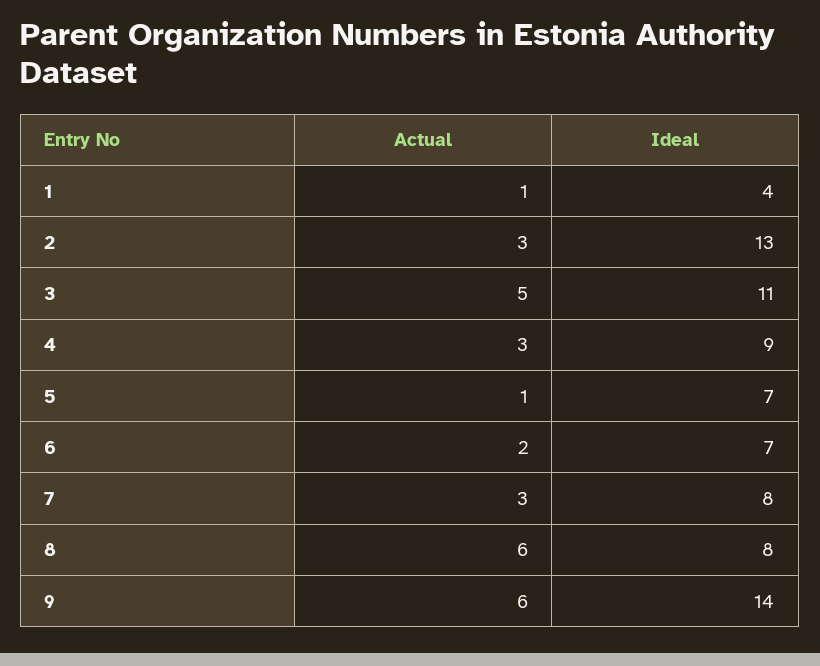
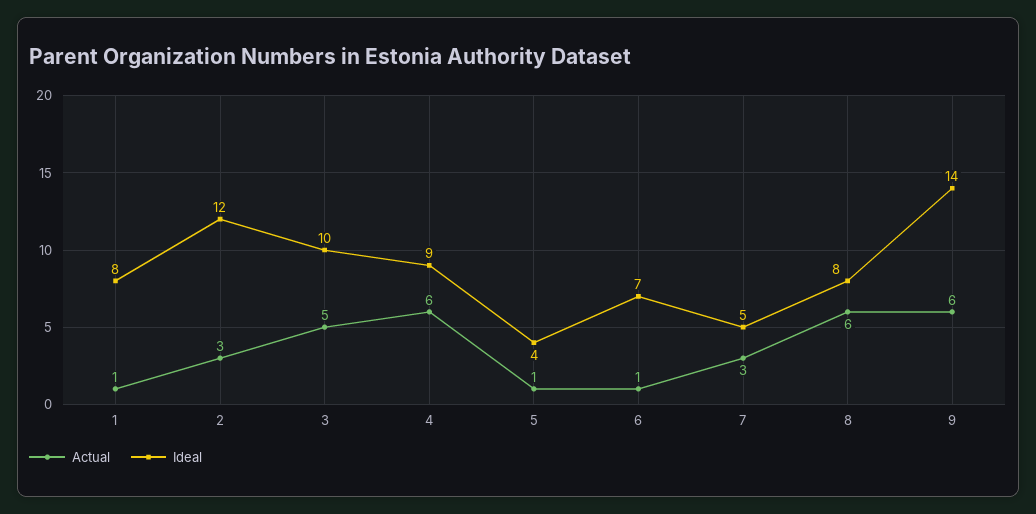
Ideal, 1: 4 -> 8
Ideal, 2: 13 -> 12
Ideal, 3: 11 -> 10
Actual, 4: 3 -> 6
Ideal, 5: 7 -> 4
Actual, 6: 2 -> 1
Ideal, 7: 8 -> 5

